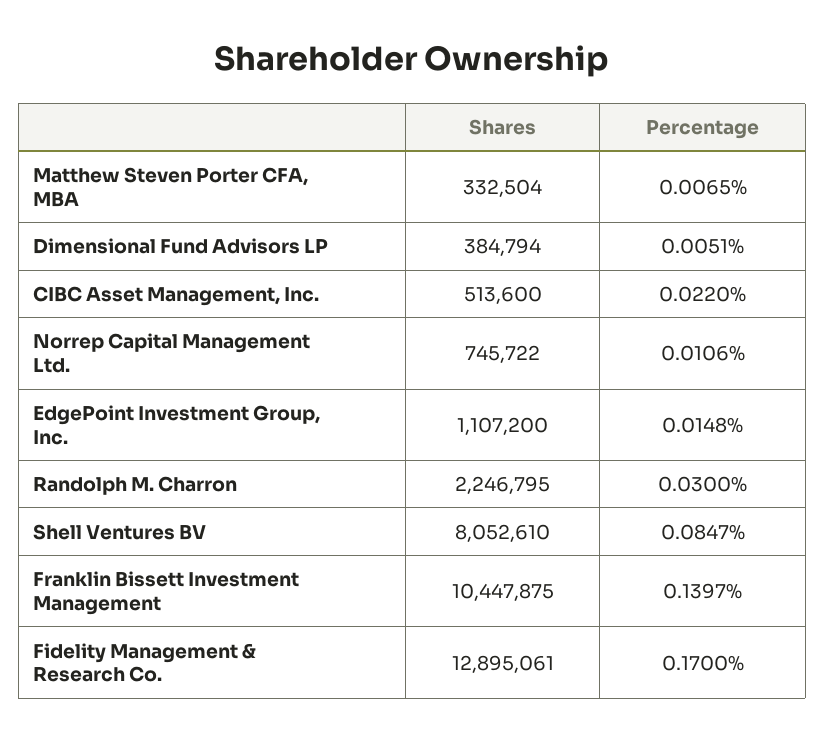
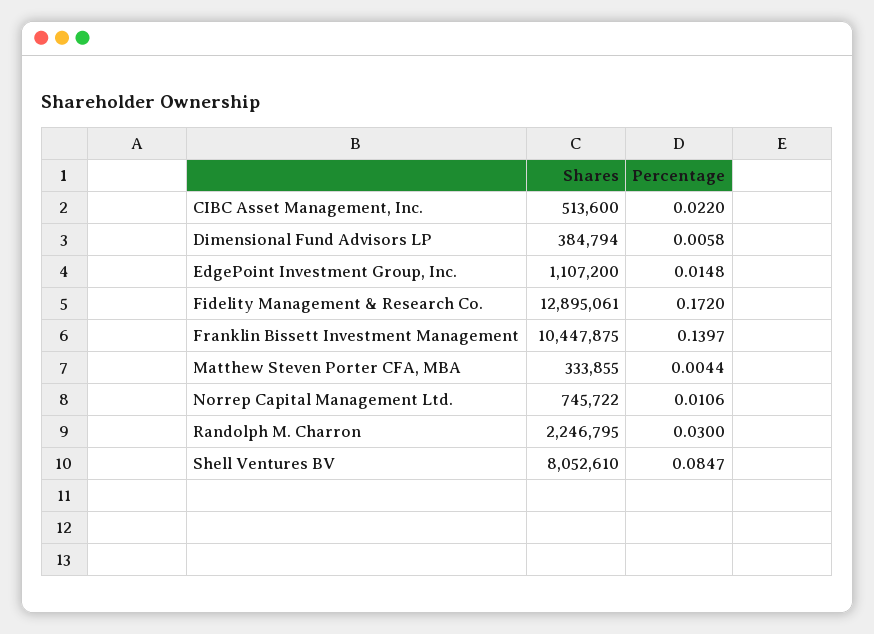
Shares, Matthew Steven Porter CFA, MBA: 332504 -> 333855
Percentage, Matthew Steven Porter CFA, MBA: 0.0065 -> 0.0044
Percentage, Dimensional Fund Advisors LP: 0.0051 -> 0.0058
Percentage, Fidelity Management & Research Co.: 0.17 -> 0.172

